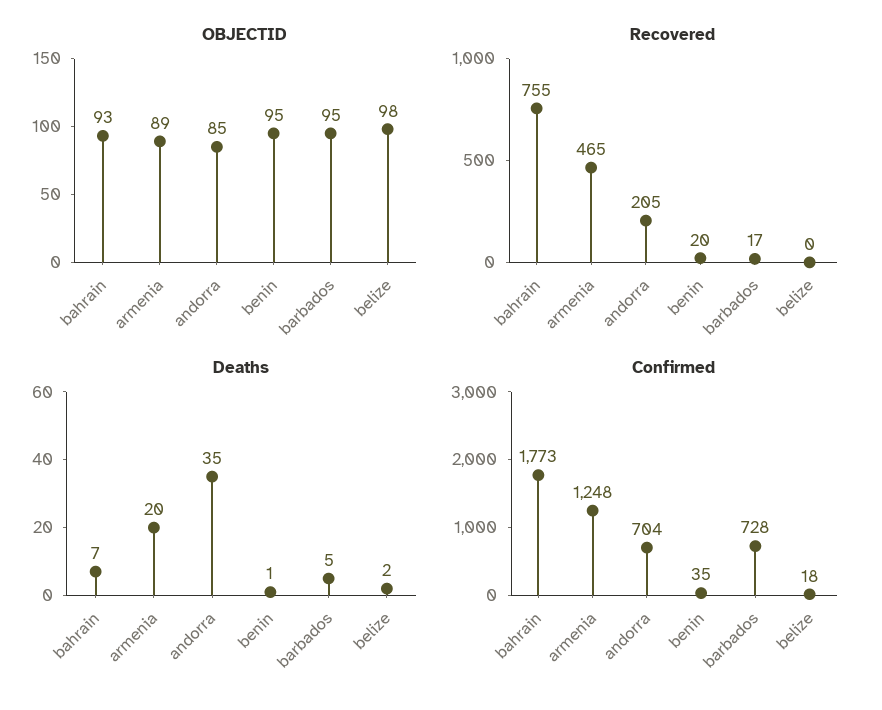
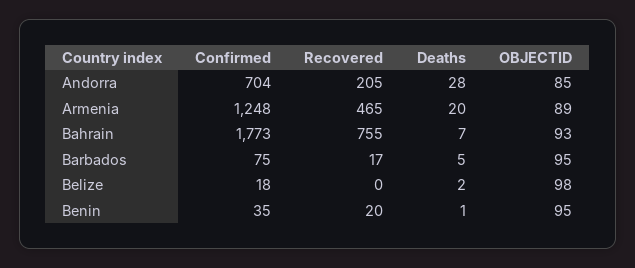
Deaths, andorra: 35 -> 28
Confirmed, barbados: 728 -> 75

